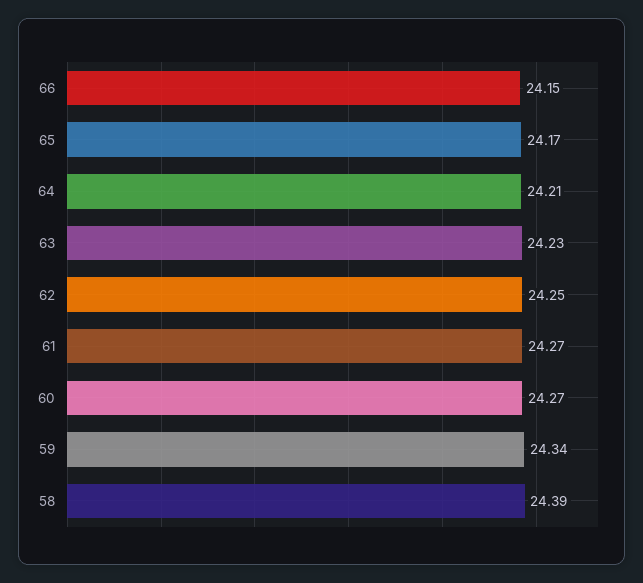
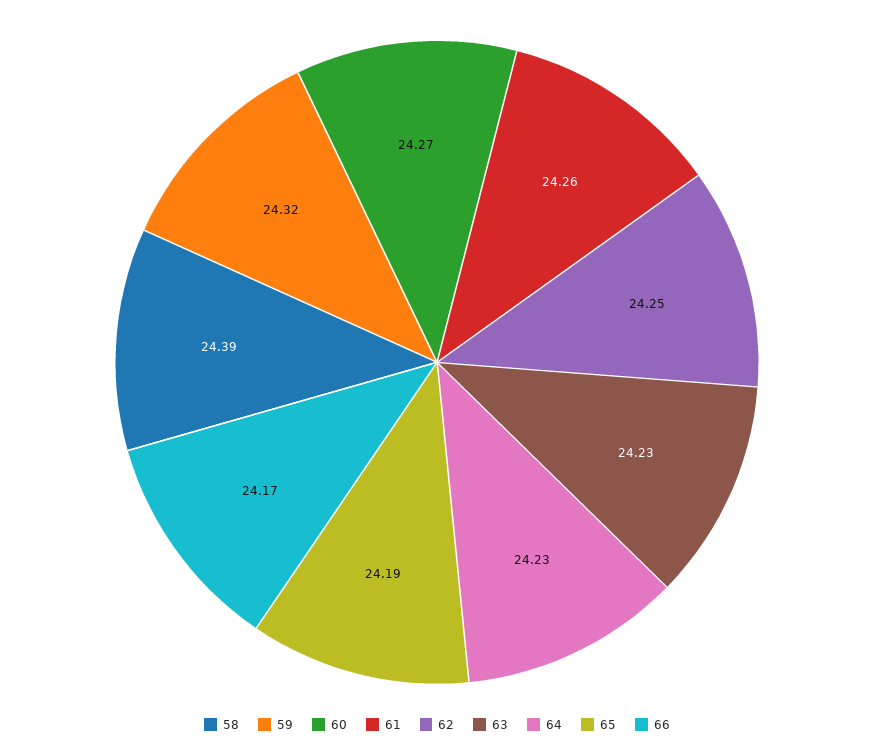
66: 24.15 -> 24.17
65: 24.17 -> 24.19
64: 24.21 -> 24.23
61: 24.27 -> 24.26
59: 24.34 -> 24.32

